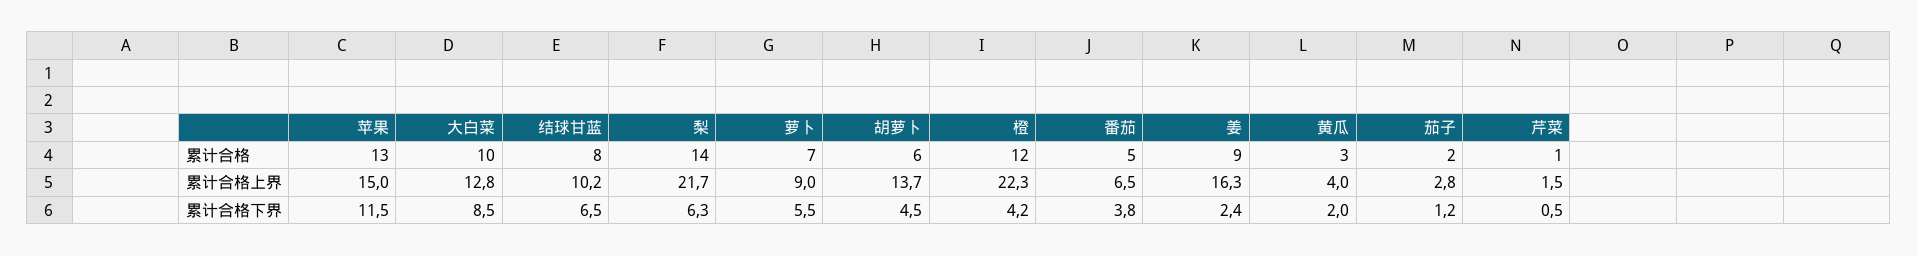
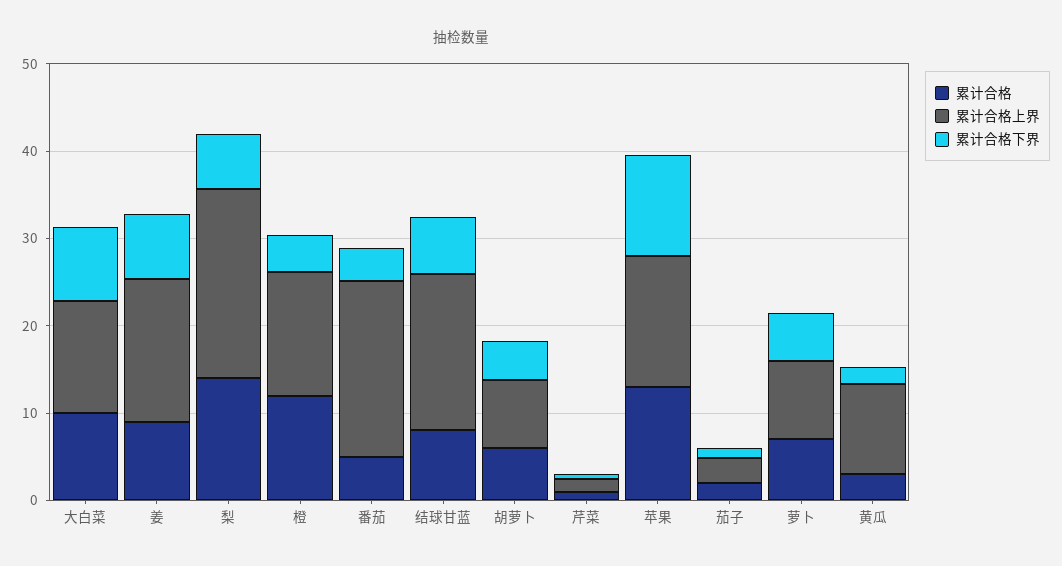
累计合格上界, 结球甘蓝: 10.2 -> 18
累计合格上界, 胡萝卜: 13.7 -> 8
累计合格上界, 橙: 22.3 -> 14
累计合格上界, 番茄: 6.5 -> 20
累计合格上界, 黄瓜: 4 -> 10
累计合格下界, 姜: 2.4 -> 8

